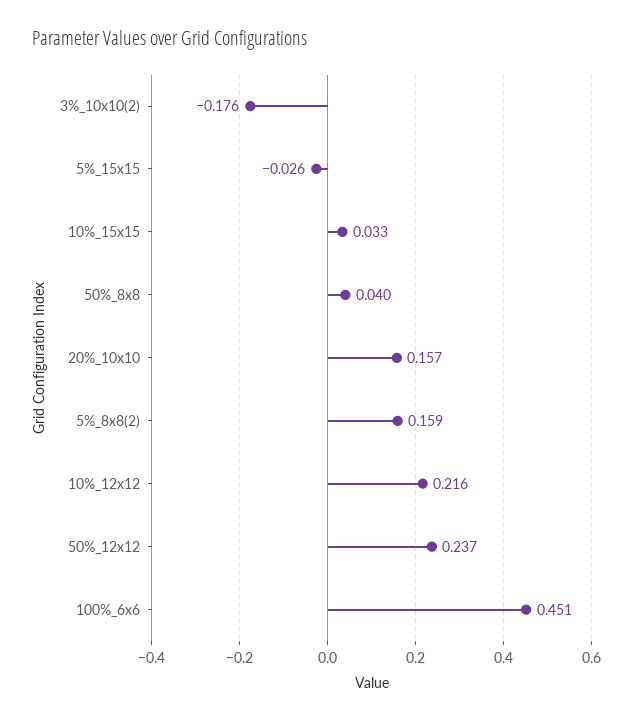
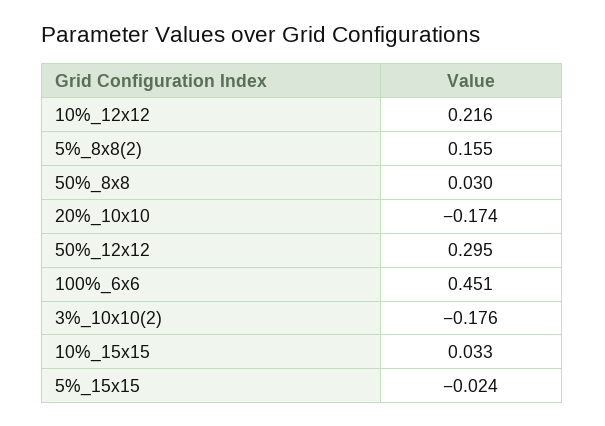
5%_15x15: -0.026 -> -0.024
50%_8x8: 0.04 -> 0.03
20%_10x10: 0.157 -> -0.174
5%_8x8(2): 0.159 -> 0.155
50%_12x12: 0.237 -> 0.295

